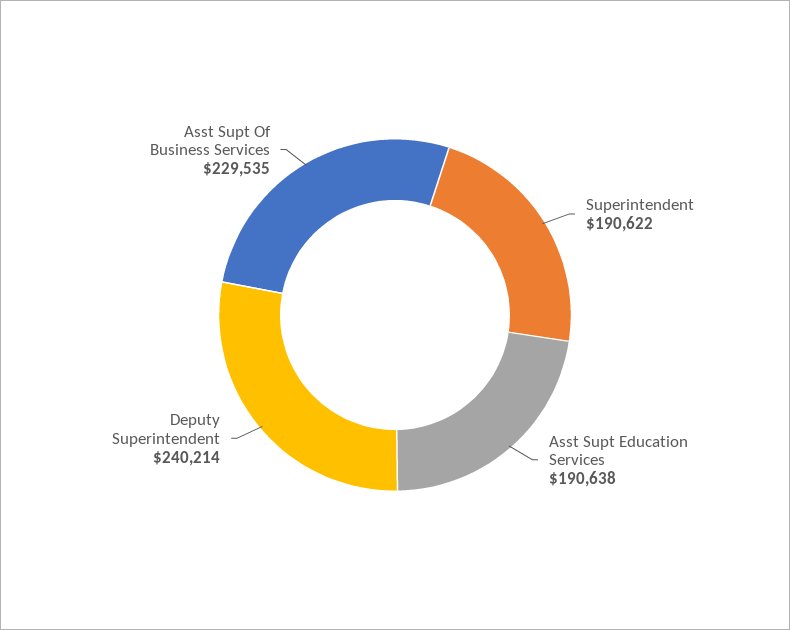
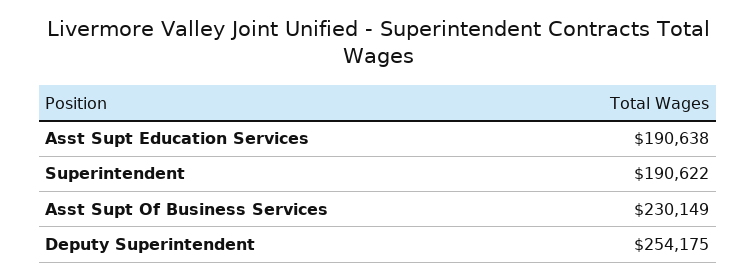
Deputy Superintendent: 240214 -> 254175
Asst Supt Of Business Services: 229535 -> 230149

